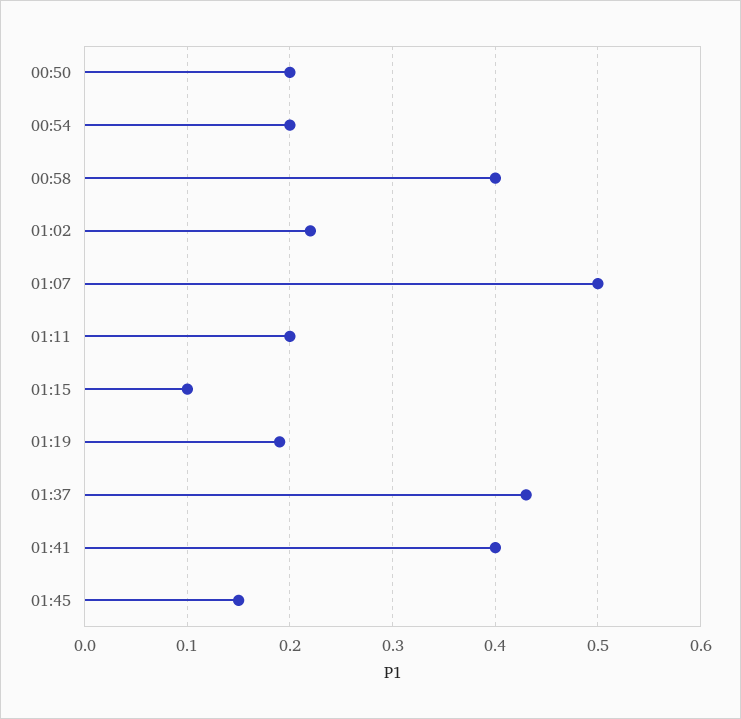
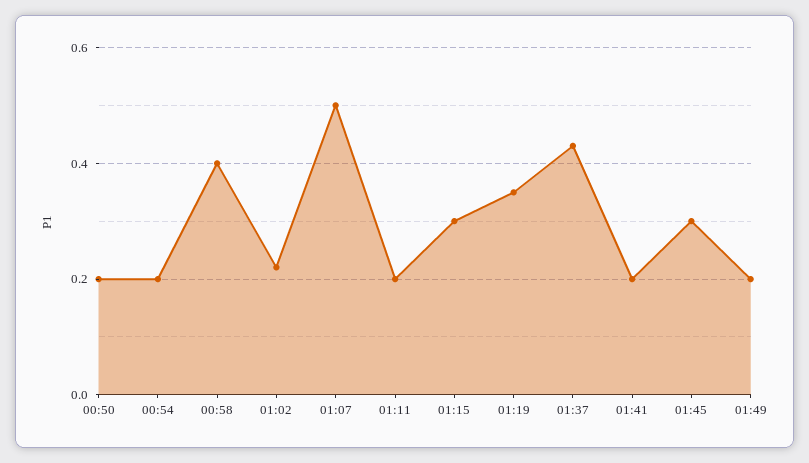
01:15: 0.1 -> 0.3
01:19: 0.19 -> 0.35
01:41: 0.4 -> 0.2
01:45: 0.15 -> 0.3
01:49: none -> 0.2

